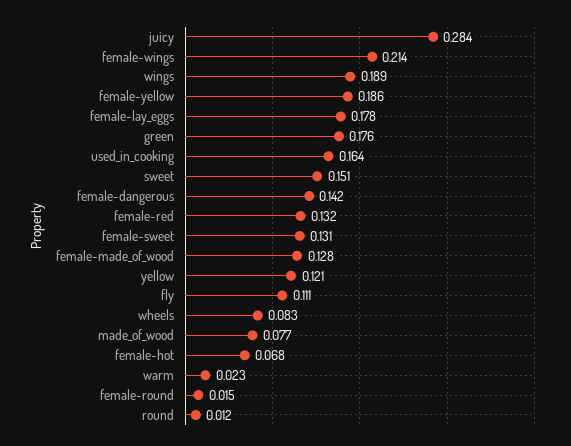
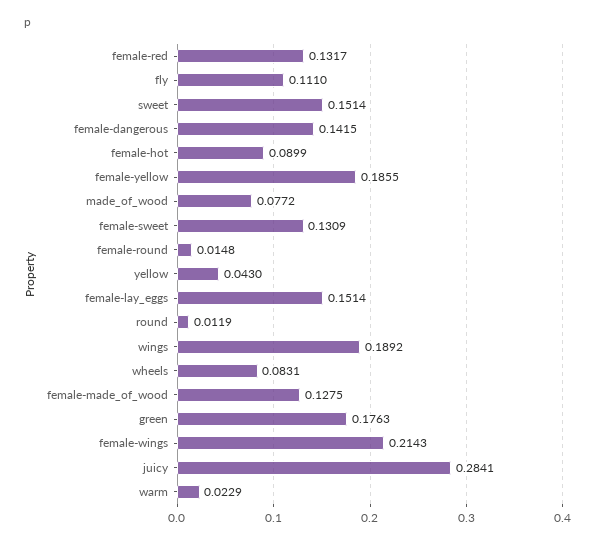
female-lay_eggs: 0.178 -> 0.1514
used_in_cooking: 0.164 -> none
yellow: 0.121 -> 0.043
female-hot: 0.068 -> 0.0899

